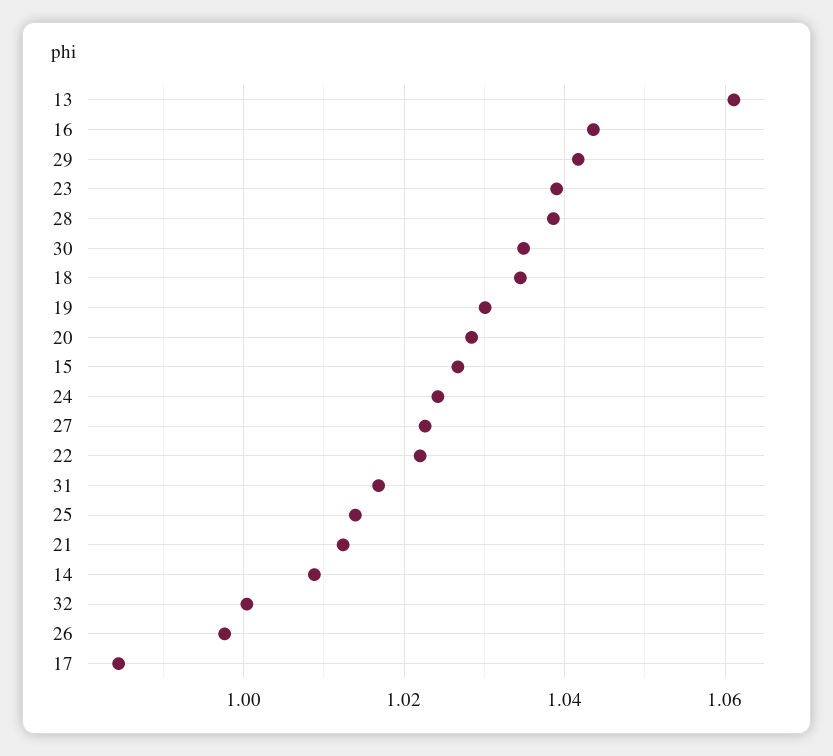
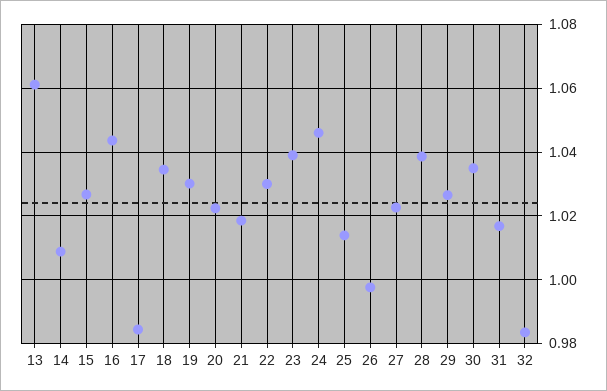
29: 1.042 -> 1.026
20: 1.028 -> 1.022
24: 1.024 -> 1.046
22: 1.022 -> 1.03
21: 1.012 -> 1.018
32: 1 -> 0.984

